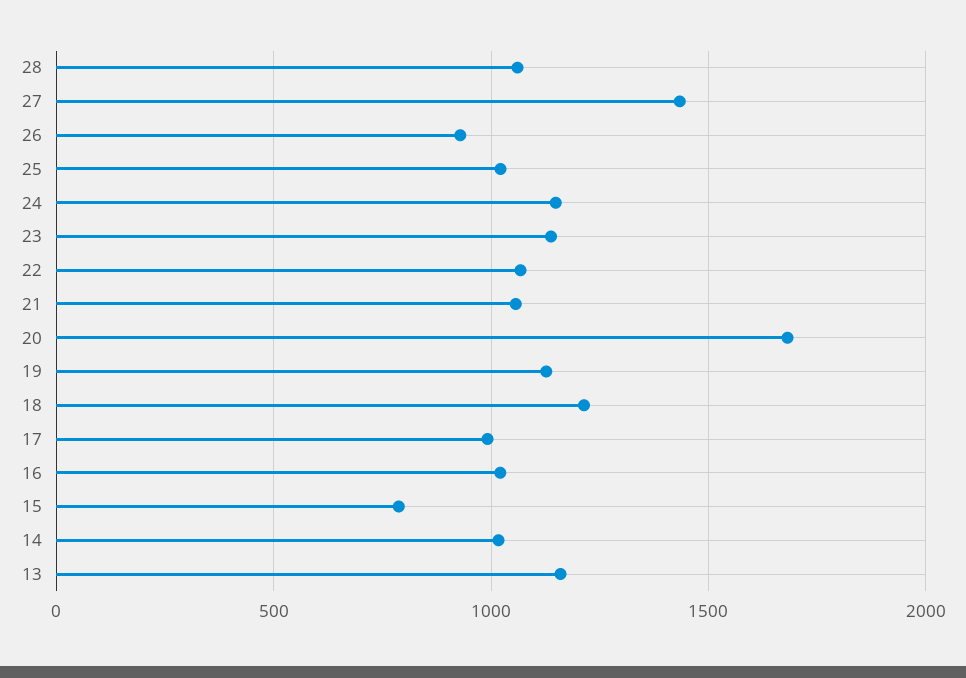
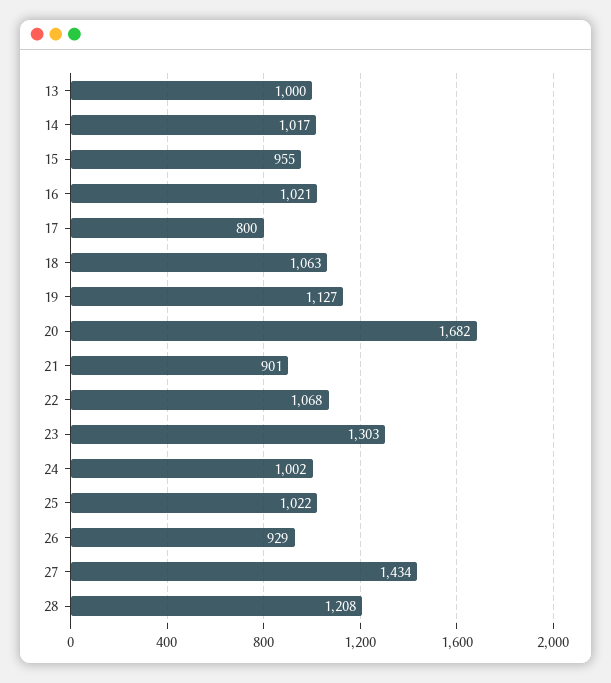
28: 1050 -> 1208
24: 1150 -> 1002
23: 1150 -> 1303
21: 1050 -> 901
18: 1200 -> 1063
17: 1000 -> 800
15: 800 -> 955
13: 1150 -> 1000

